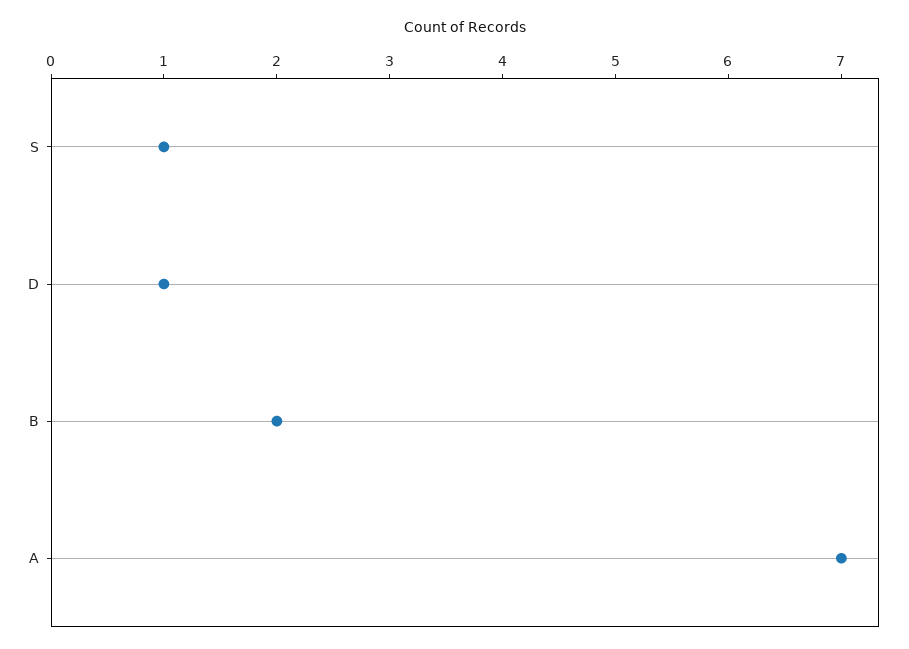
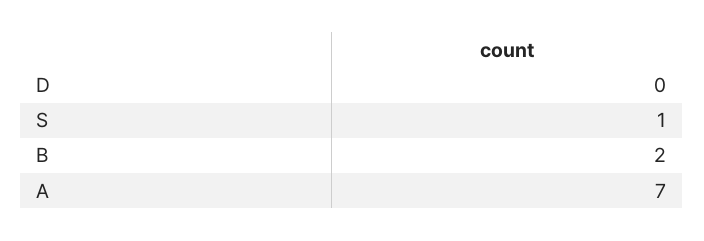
D: 1 -> 0

